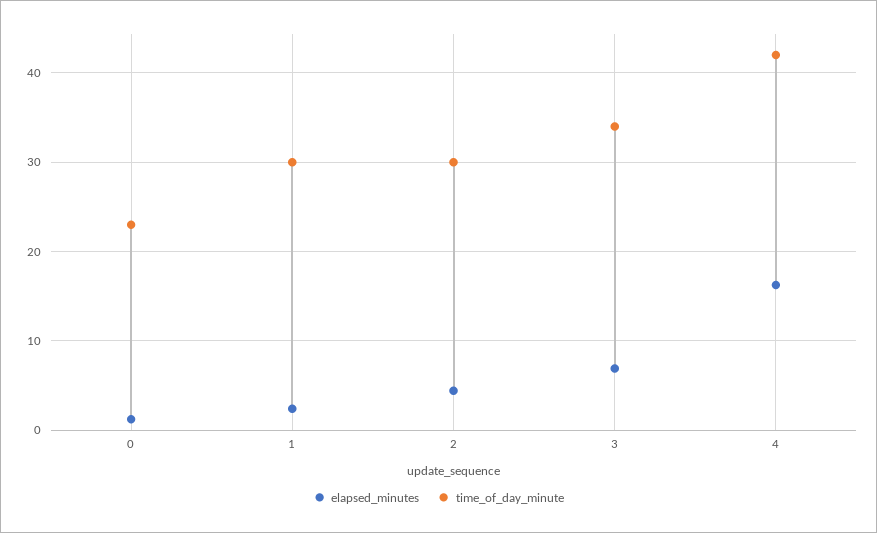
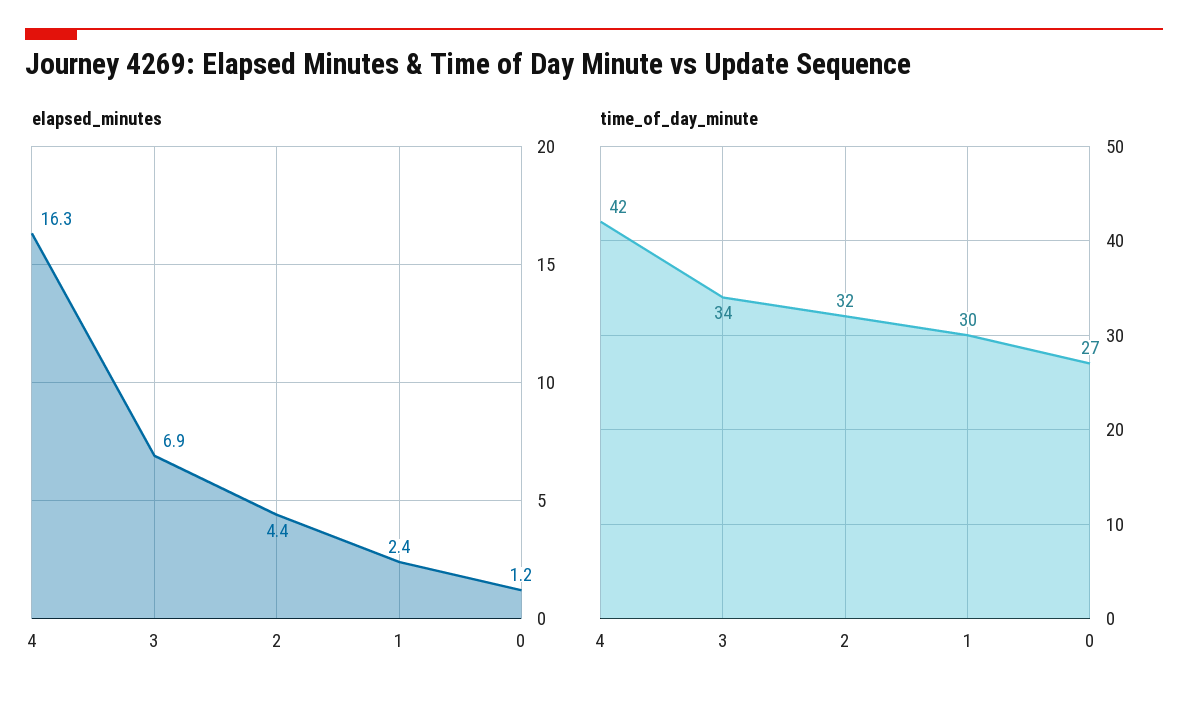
time_of_day_minute, 0: 23 -> 27
time_of_day_minute, 2: 30 -> 32

